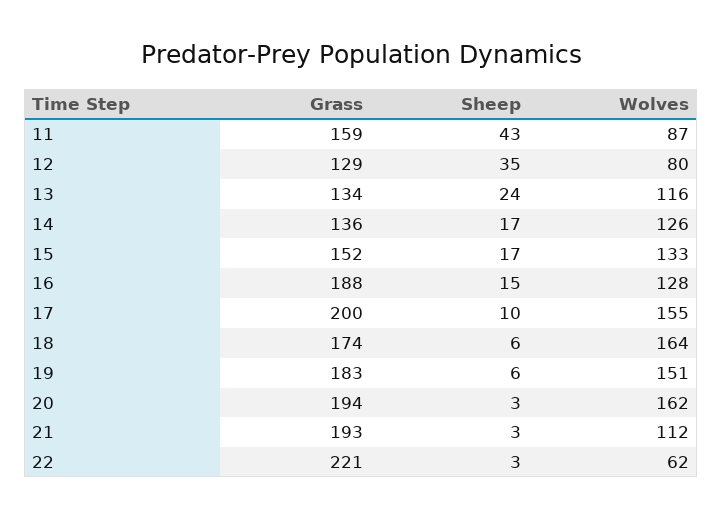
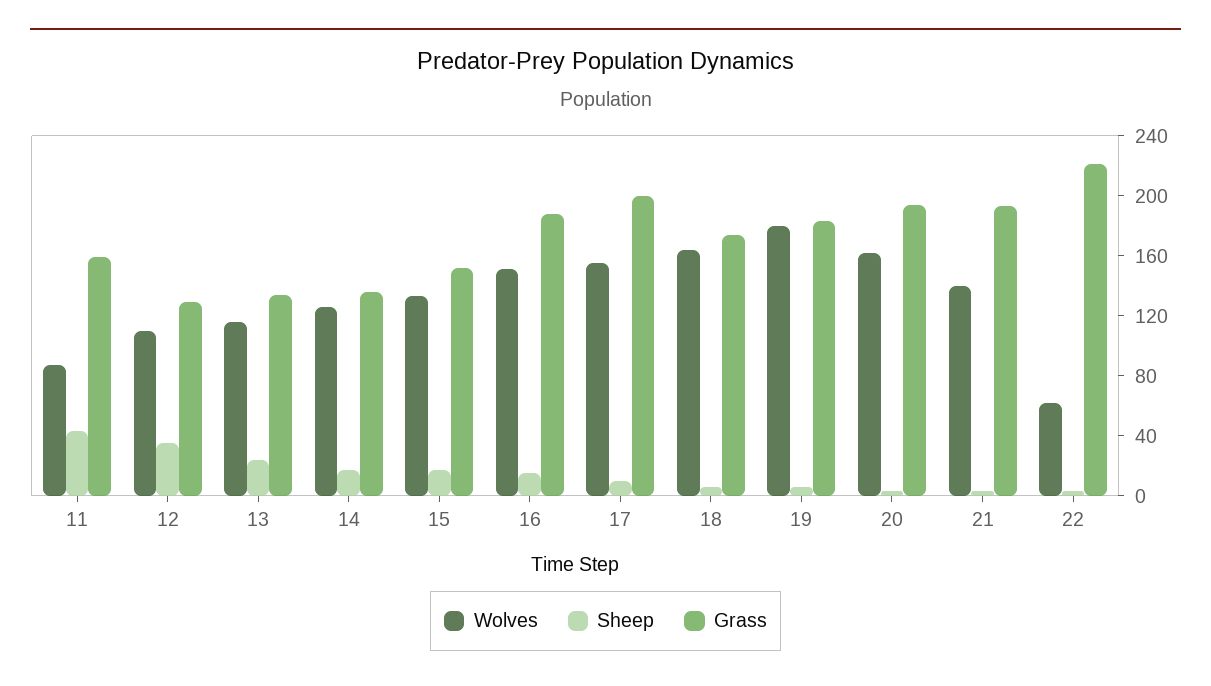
Wolves, 12: 80 -> 110
Wolves, 16: 128 -> 150
Wolves, 19: 151 -> 180
Wolves, 21: 112 -> 140

